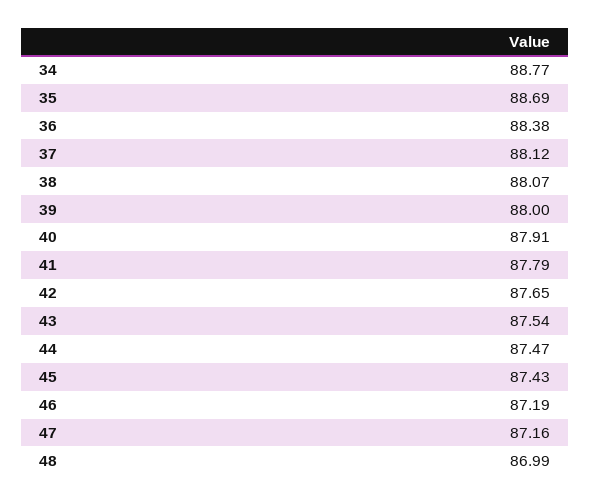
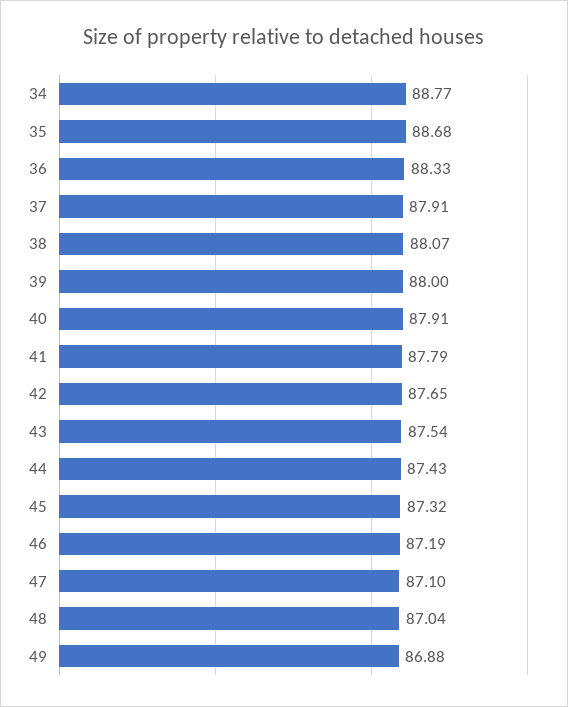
35: 88.69 -> 88.68
36: 88.38 -> 88.33
37: 88.12 -> 87.91
44: 87.47 -> 87.43
45: 87.43 -> 87.32
47: 87.16 -> 87.1
48: 86.99 -> 87.04
49: none -> 86.88

